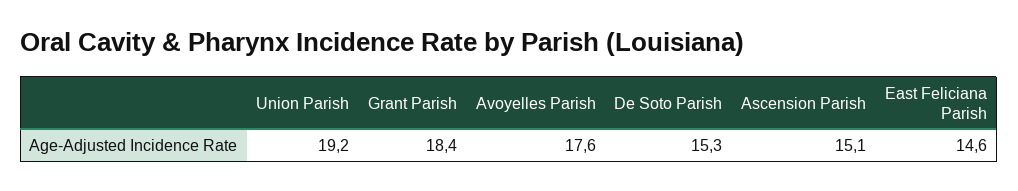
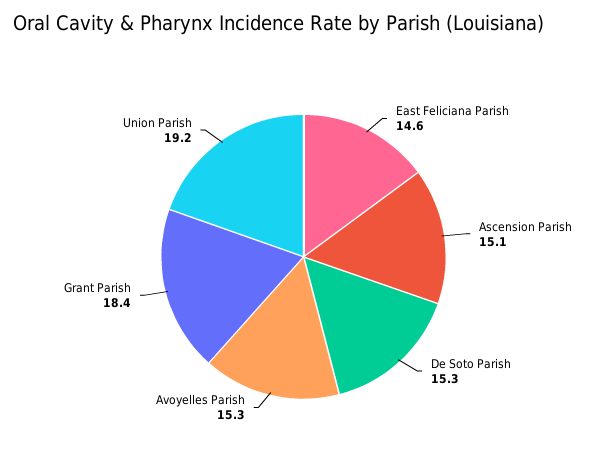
Avoyelles Parish: 17.6 -> 15.3

